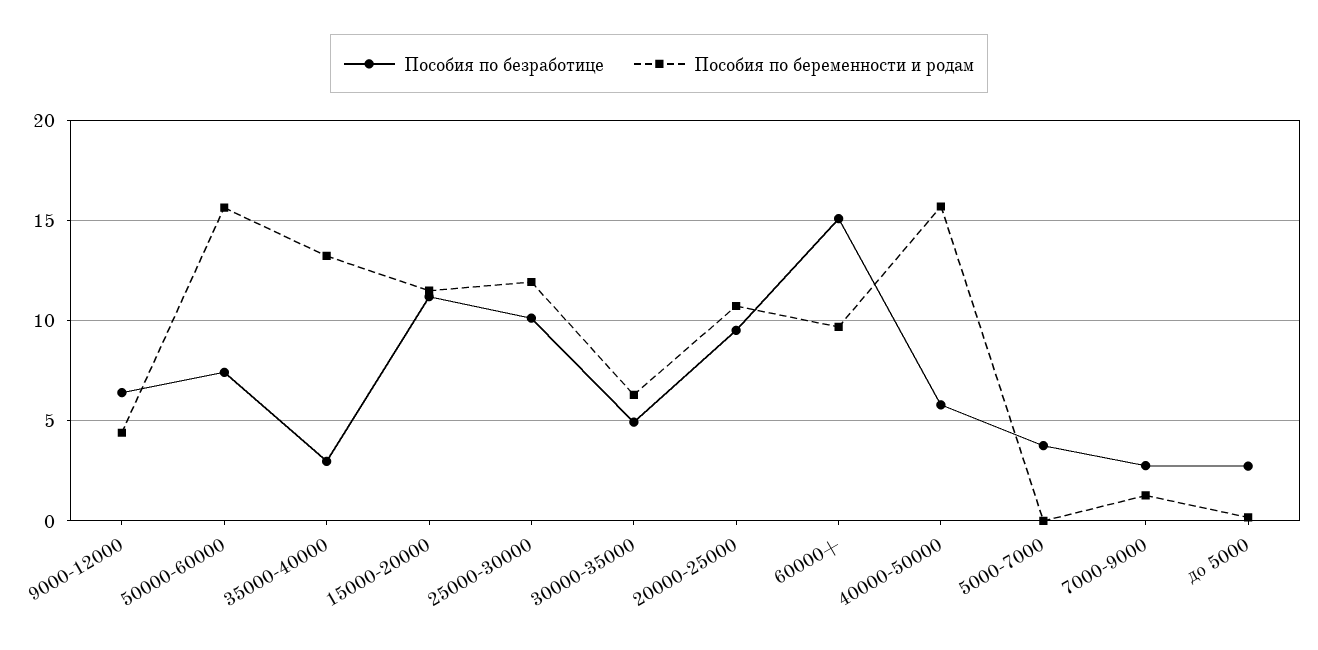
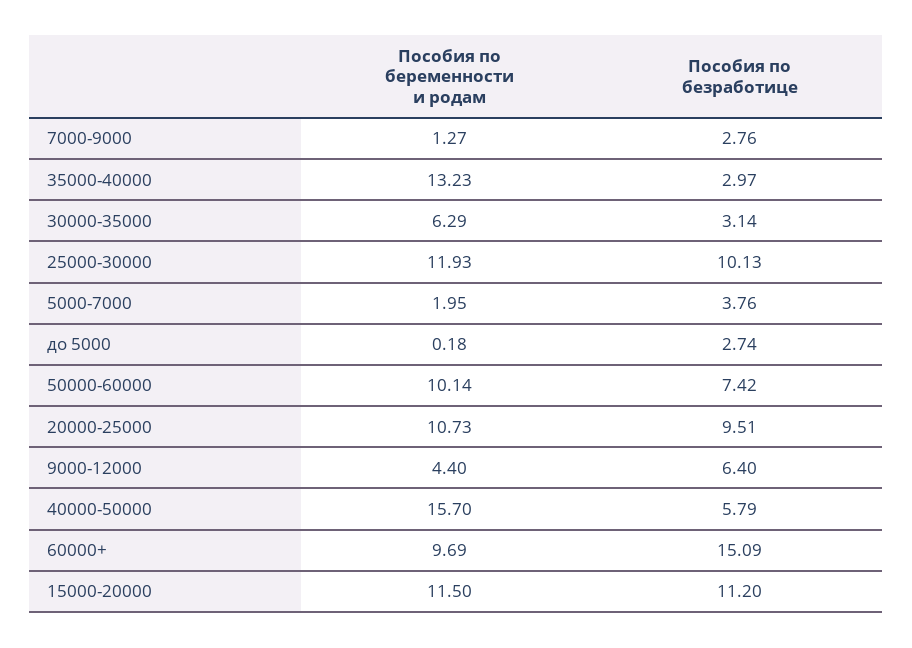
Пособия по беременности и родам, 50000-60000: 15.5 -> 10.14
Пособия по безработице, 30000-35000: 5 -> 3.14
Пособия по беременности и родам, 5000-7000: 0 -> 1.95

